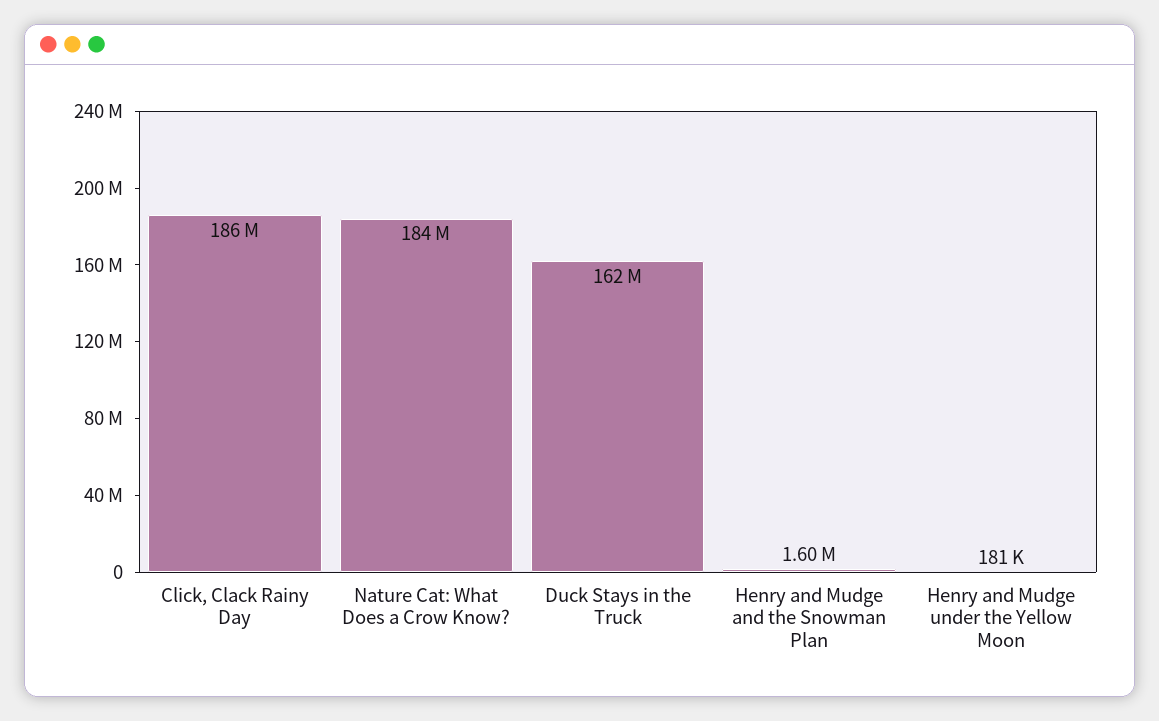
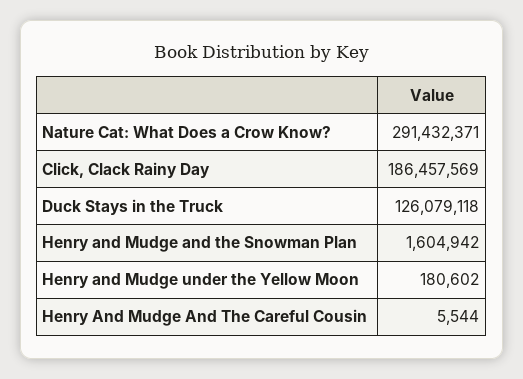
Nature Cat: What Does a Crow Know?: 184000000 -> 291432371
Duck Stays in the Truck: 162000000 -> 126079118
Henry And Mudge And The Careful Cousin: none -> 5544

